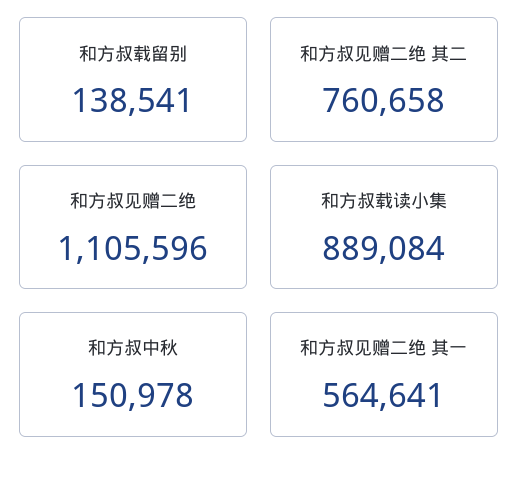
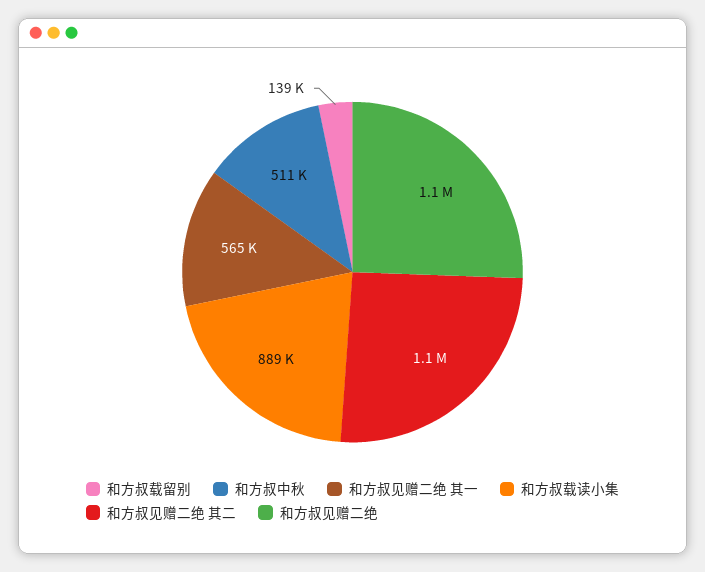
和方叔见赠二绝 其二: 760658 -> 1100000
和方叔中秋: 150978 -> 511000

